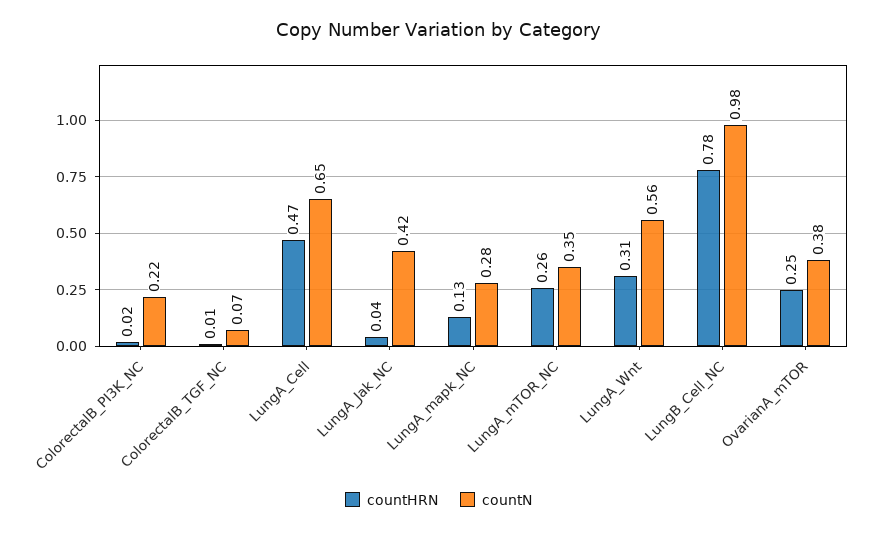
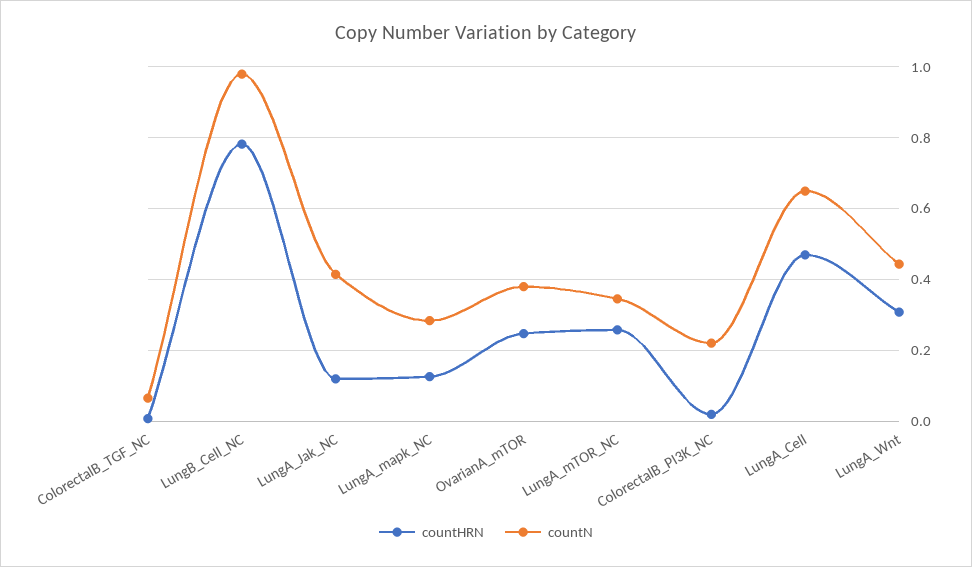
countHRN, LungA_Jak_NC: 0.04 -> 0.12
countN, LungA_Wnt: 0.56 -> 0.44

